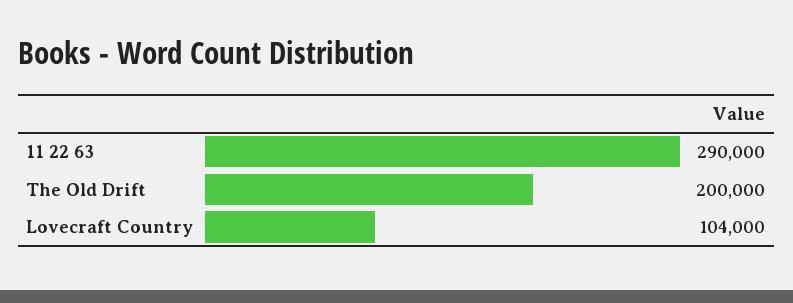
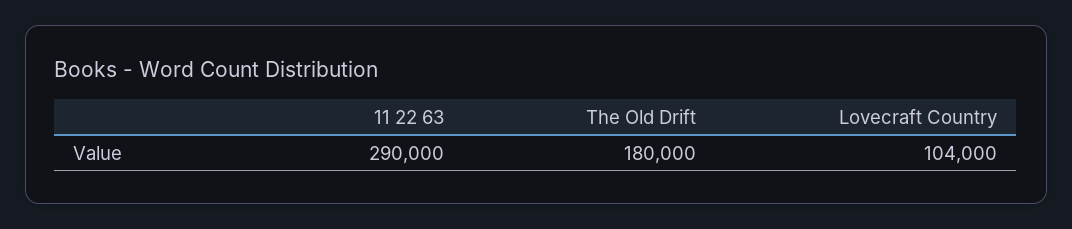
The Old Drift: 200000 -> 180000

